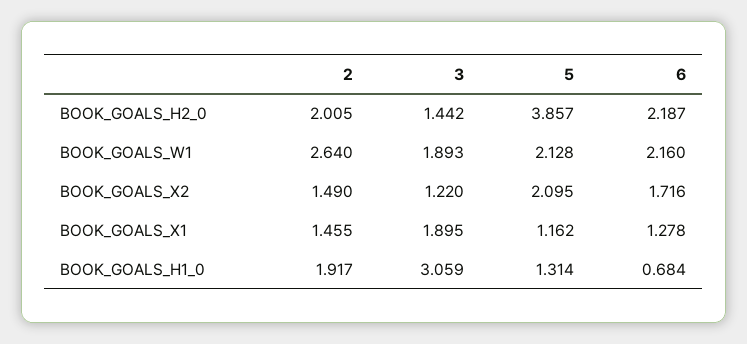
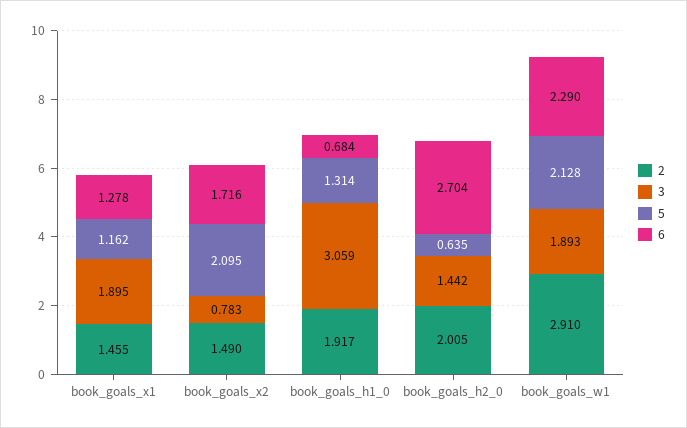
5, BOOK_GOALS_H2_0: 3.857 -> 0.635
6, BOOK_GOALS_H2_0: 2.187 -> 2.704
2, BOOK_GOALS_W1: 2.64 -> 2.91
6, BOOK_GOALS_W1: 2.16 -> 2.29
3, BOOK_GOALS_X2: 1.22 -> 0.783

